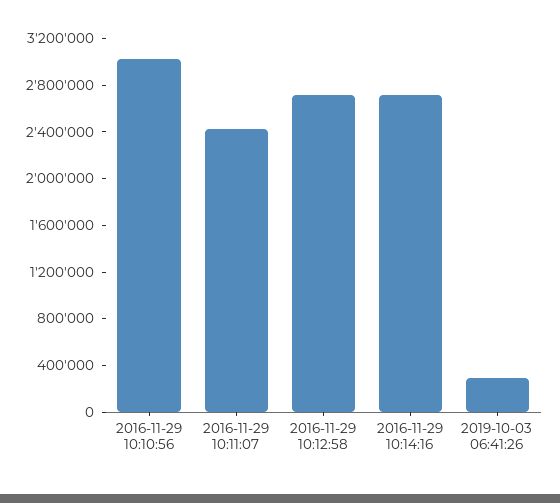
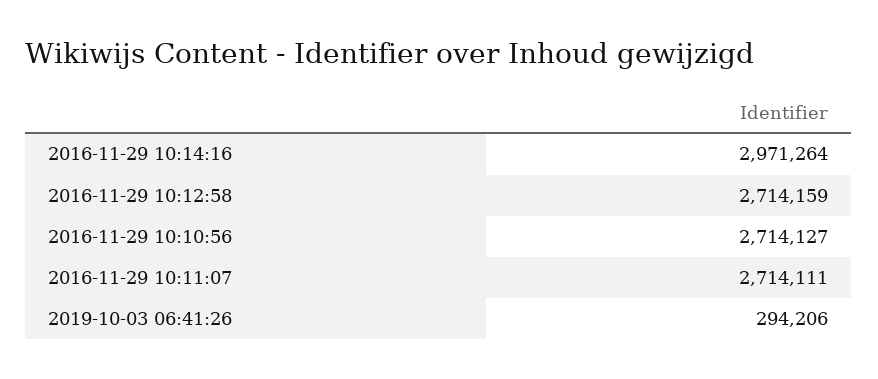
2016-11-29 10:10:56: 3000000 -> 2714127
2016-11-29 10:11:07: 2400000 -> 2714111
2016-11-29 10:14:16: 2700000 -> 2971264

